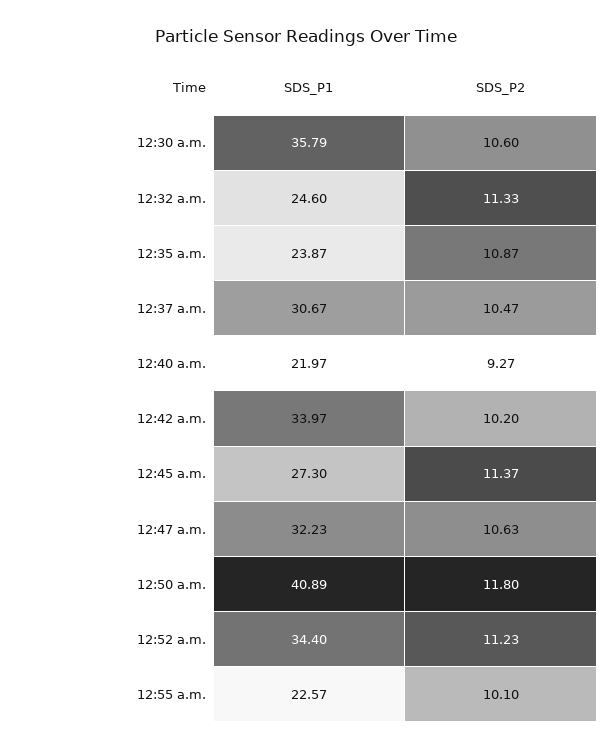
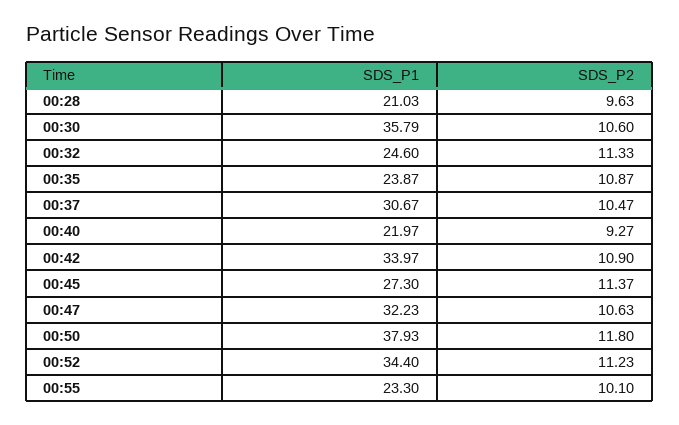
SDS_P2, 12:42 a.m.: 10.2 -> 10.9
SDS_P1, 12:50 a.m.: 40.89 -> 37.93
SDS_P1, 12:55 a.m.: 22.57 -> 23.3
SDS_P1, 00:28: none -> 21.03
SDS_P2, 00:28: none -> 9.63

